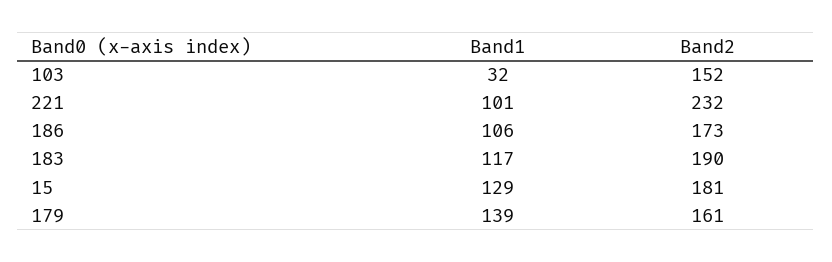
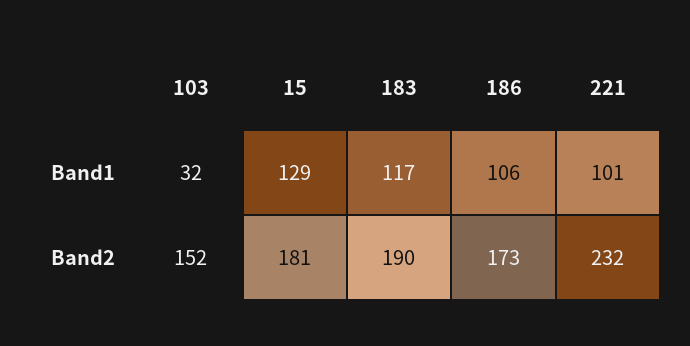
Band1, 179: 139 -> none
Band2, 179: 161 -> none

